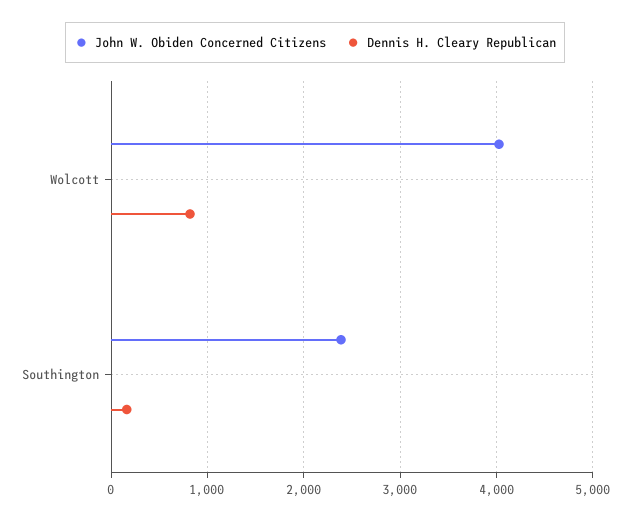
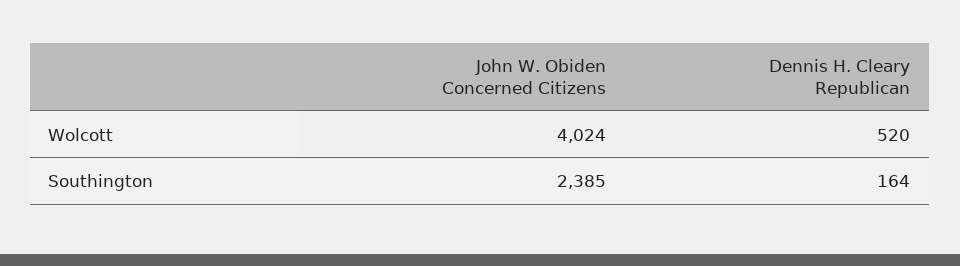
Dennis H. Cleary Republican, Wolcott: 800 -> 520

